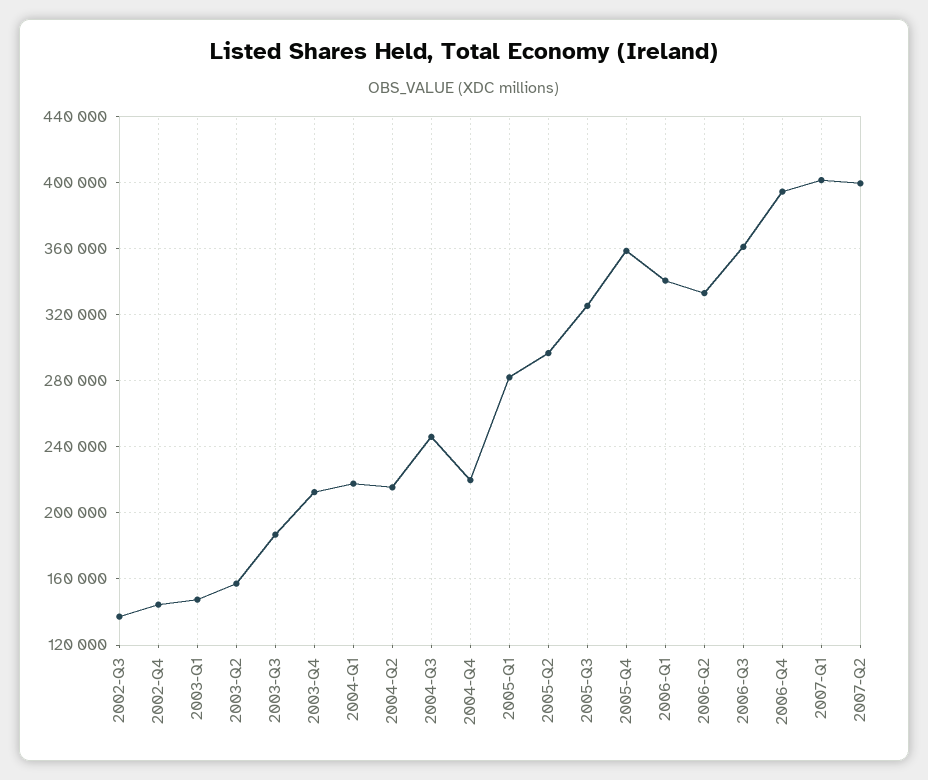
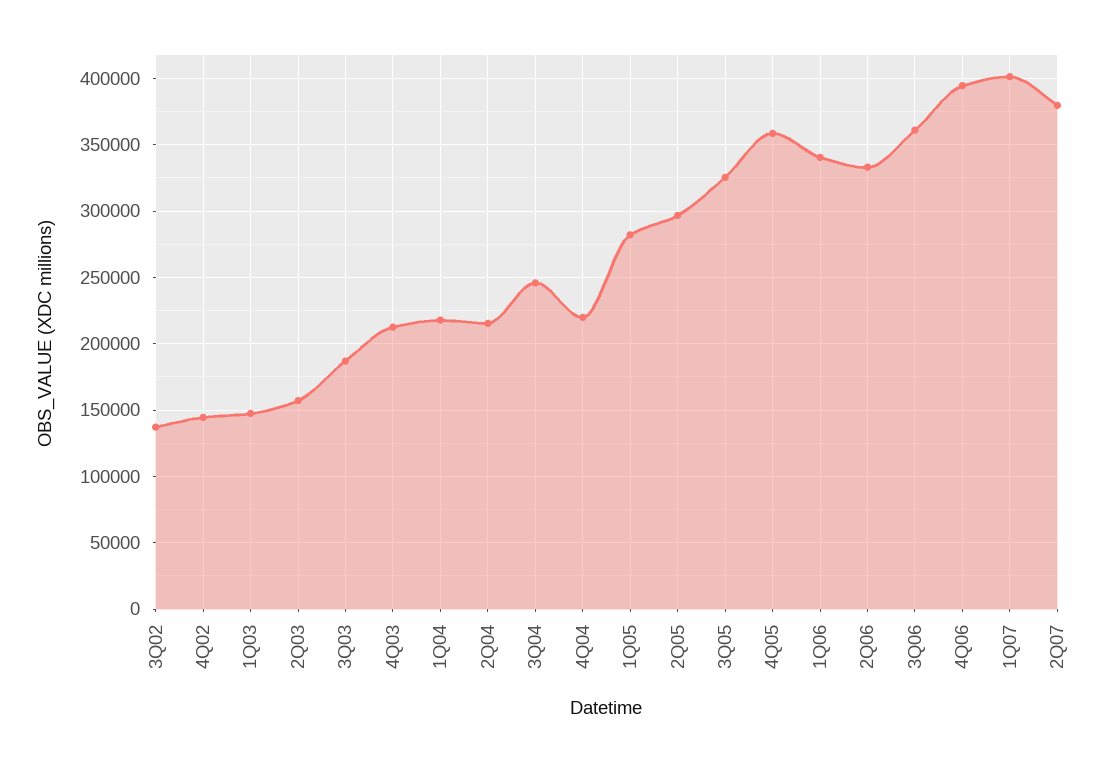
2007-Q2: 400000 -> 380000

